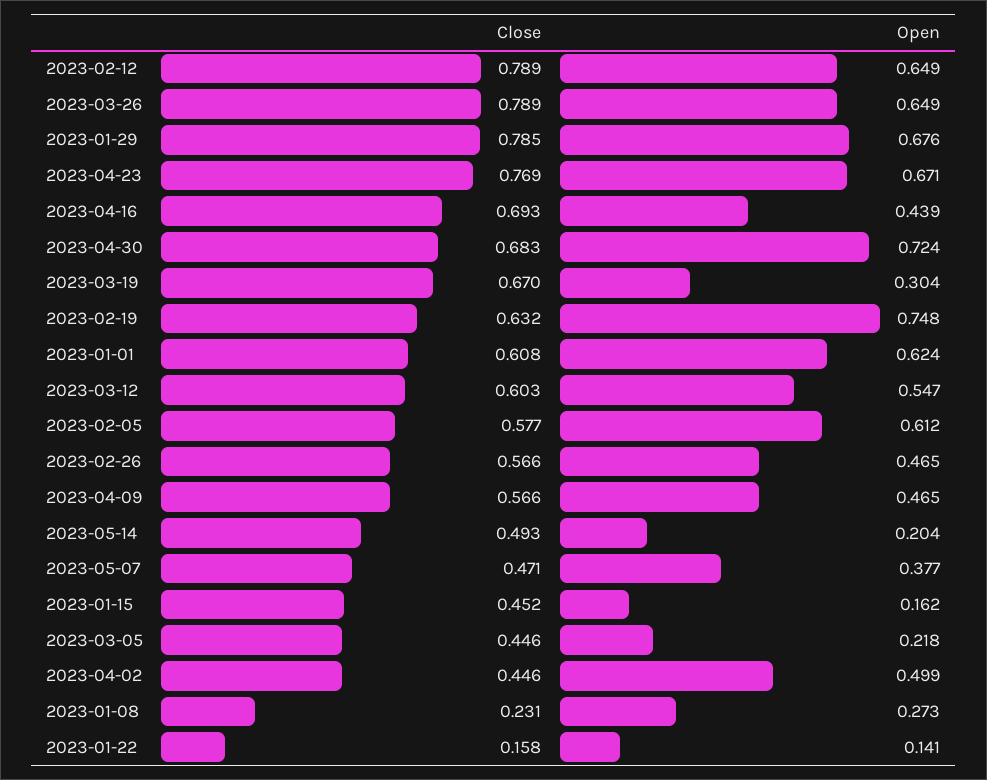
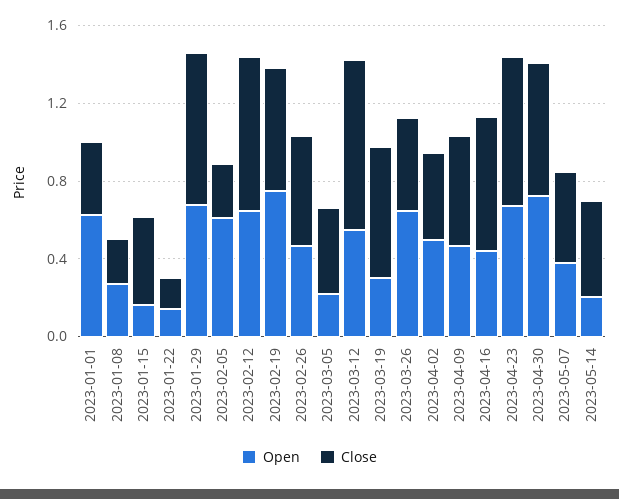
Close, 2023-03-26: 0.789 -> 0.5
Close, 2023-01-01: 0.608 -> 0.4
Close, 2023-03-12: 0.603 -> 0.9
Close, 2023-02-05: 0.577 -> 0.3

